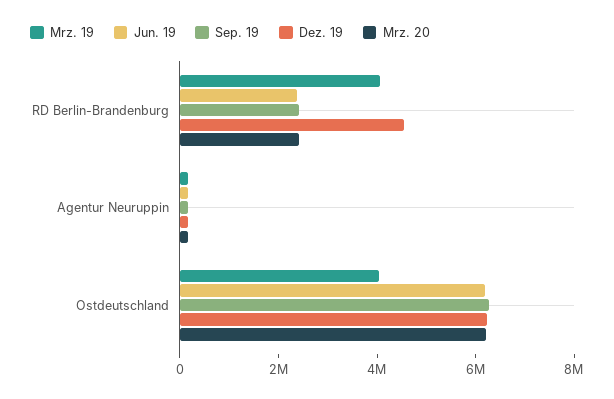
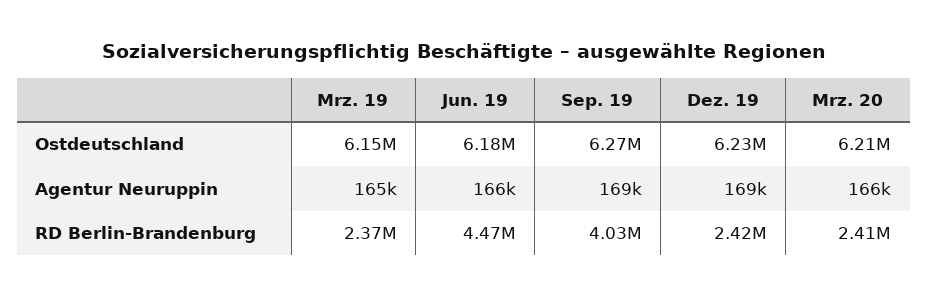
Mrz. 19, RD Berlin-Brandenburg: 4000000 -> 2370000
Jun. 19, RD Berlin-Brandenburg: 2500000 -> 4470000
Sep. 19, RD Berlin-Brandenburg: 2500000 -> 4030000
Dez. 19, RD Berlin-Brandenburg: 4500000 -> 2420000
Mrz. 19, Ostdeutschland: 4000000 -> 6150000

